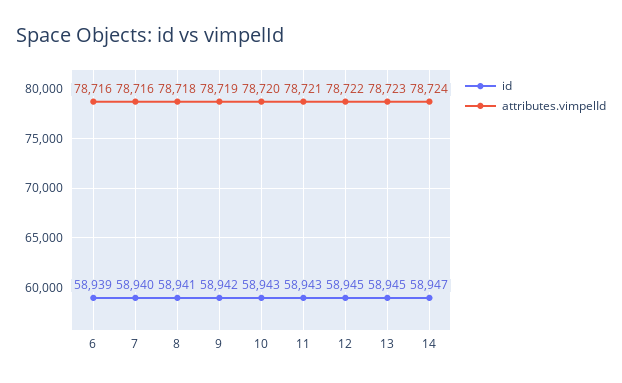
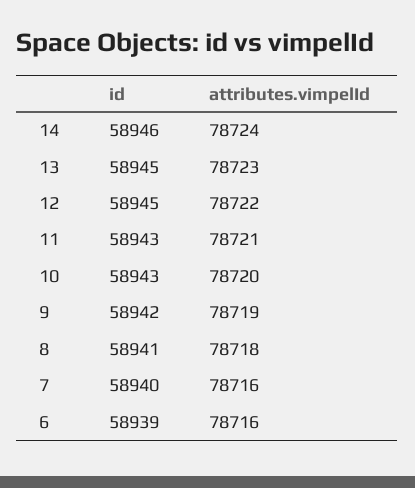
id, 14: 58947 -> 58946

